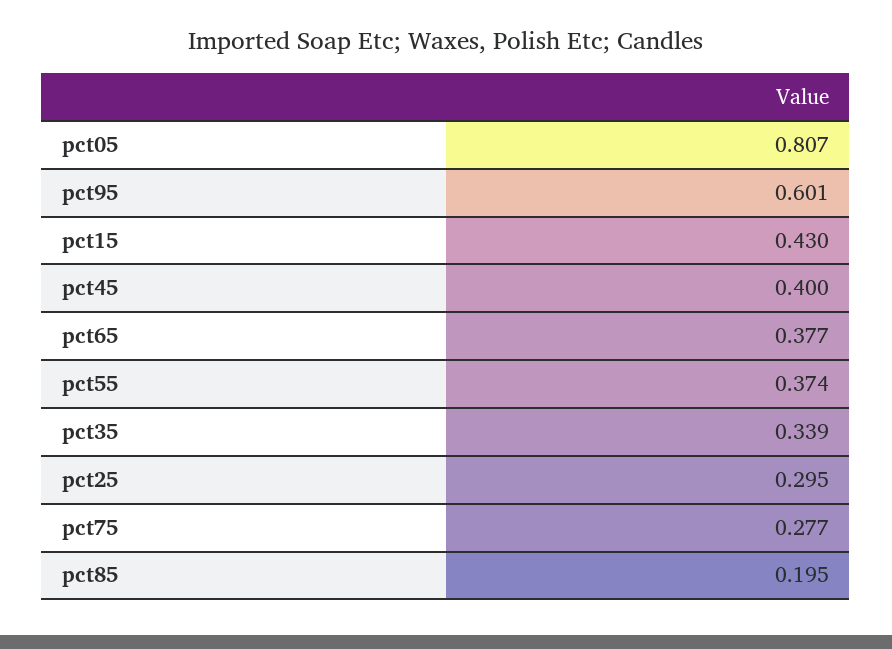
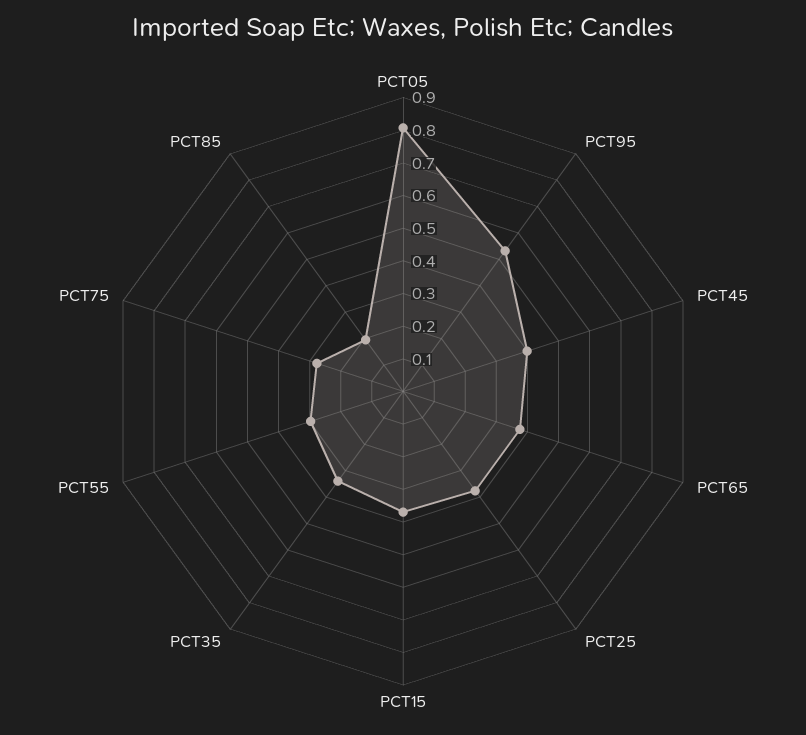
pct95: 0.601 -> 0.525
pct15: 0.43 -> 0.375
pct55: 0.374 -> 0.3
pct25: 0.295 -> 0.375

